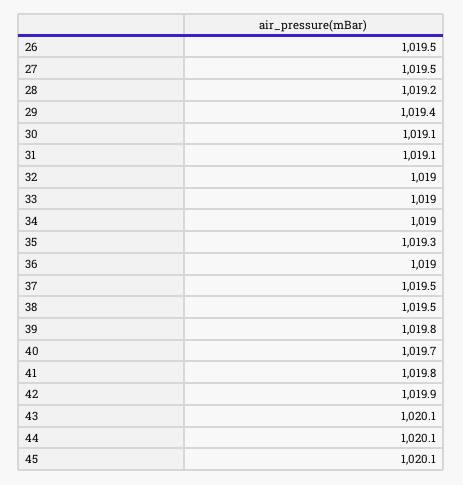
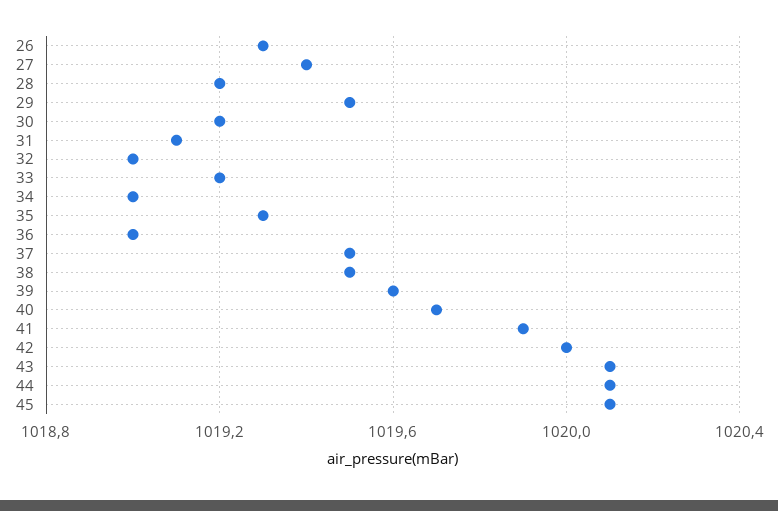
26: 1019.5 -> 1019.3
27: 1019.5 -> 1019.4
29: 1019.4 -> 1019.5
30: 1019.1 -> 1019.2
33: 1019 -> 1019.2
39: 1019.8 -> 1019.6
41: 1019.8 -> 1019.9
42: 1019.9 -> 1020

